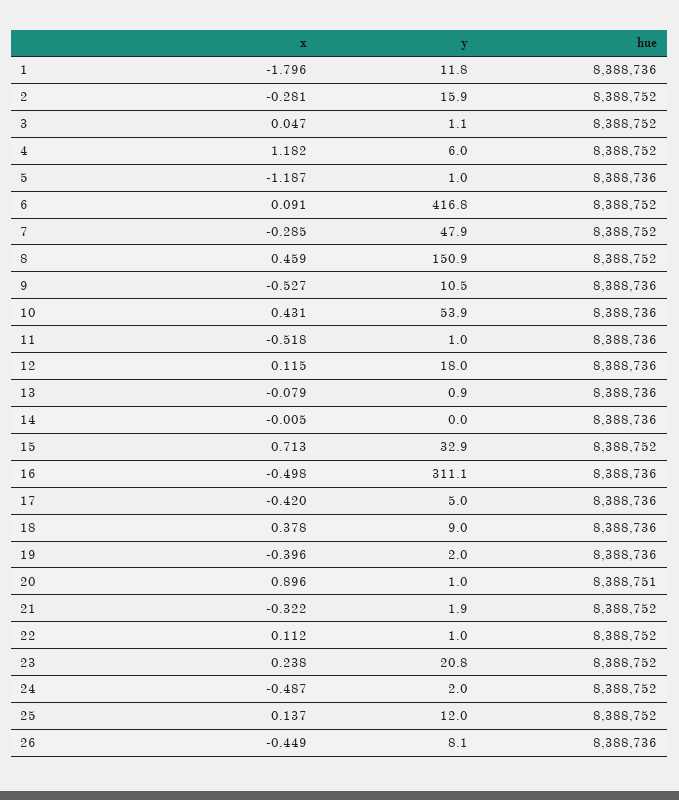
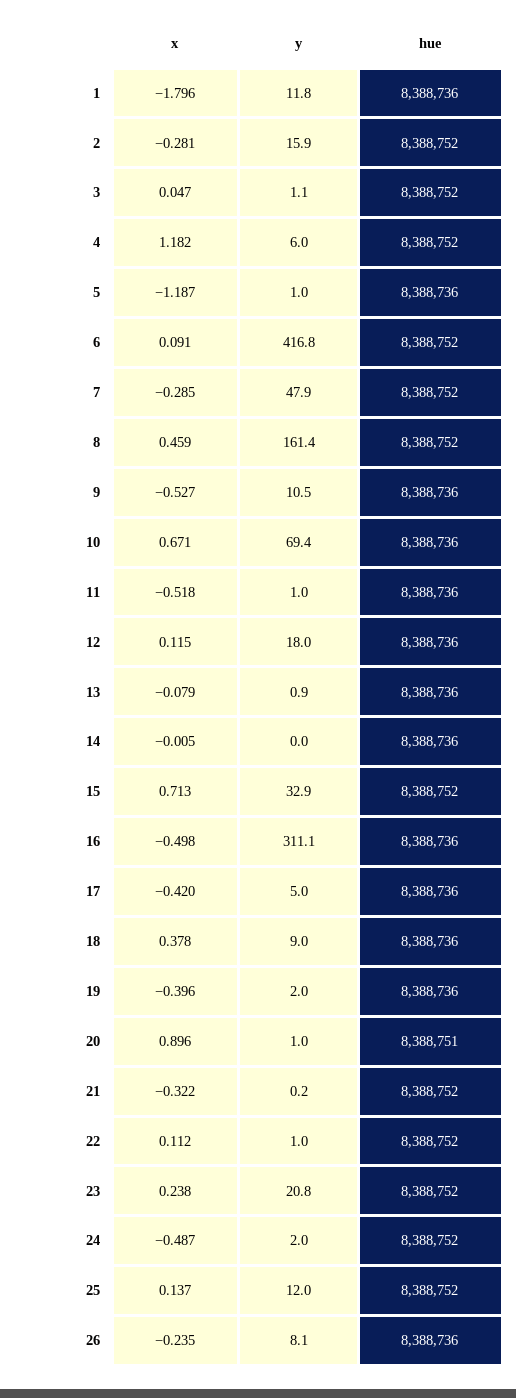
y, 8: 150.9 -> 161.4
x, 10: 0.431 -> 0.671
y, 10: 53.9 -> 69.4
y, 21: 1.9 -> 0.2
x, 26: -0.449 -> -0.235

